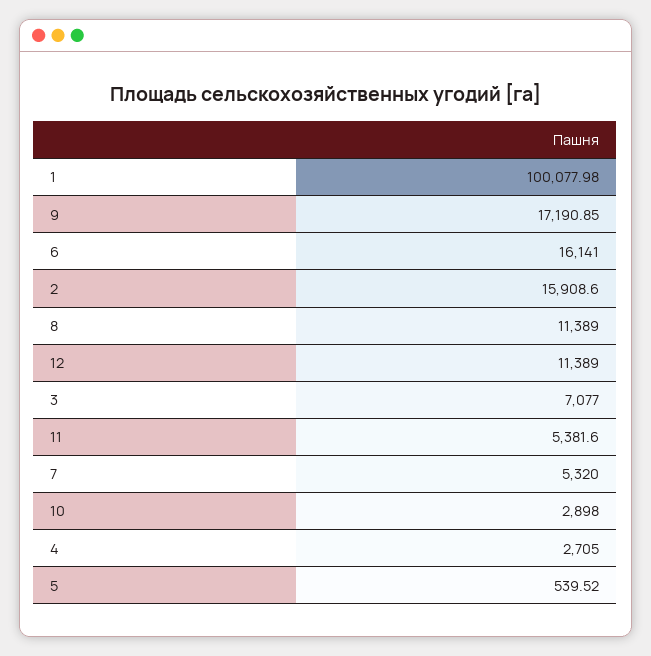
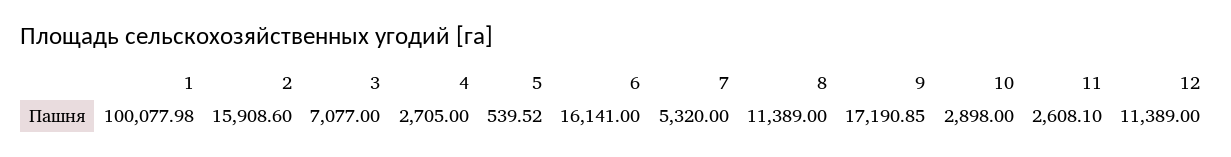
11: 5381.6 -> 2608.1

